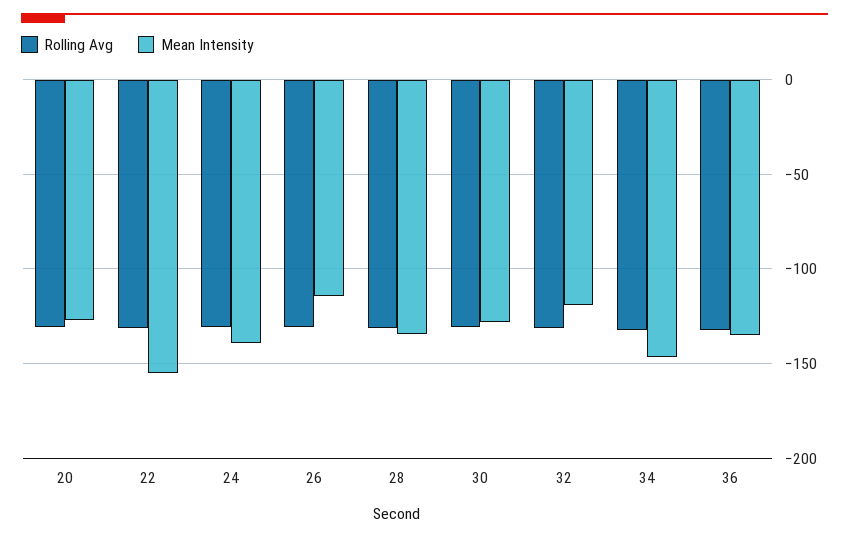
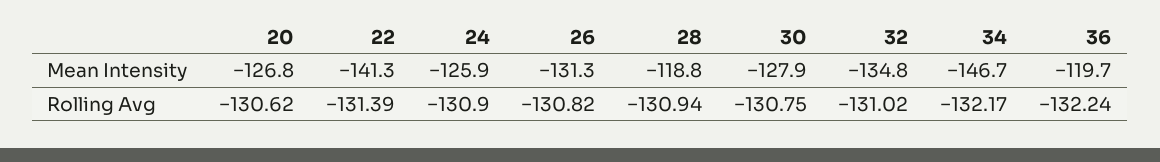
Mean Intensity, 22: -155 -> -141.3
Mean Intensity, 24: -140 -> -125.9
Mean Intensity, 26: -115 -> -131.3
Mean Intensity, 28: -135 -> -118.8
Mean Intensity, 32: -120 -> -134.8
Mean Intensity, 36: -135 -> -119.7

